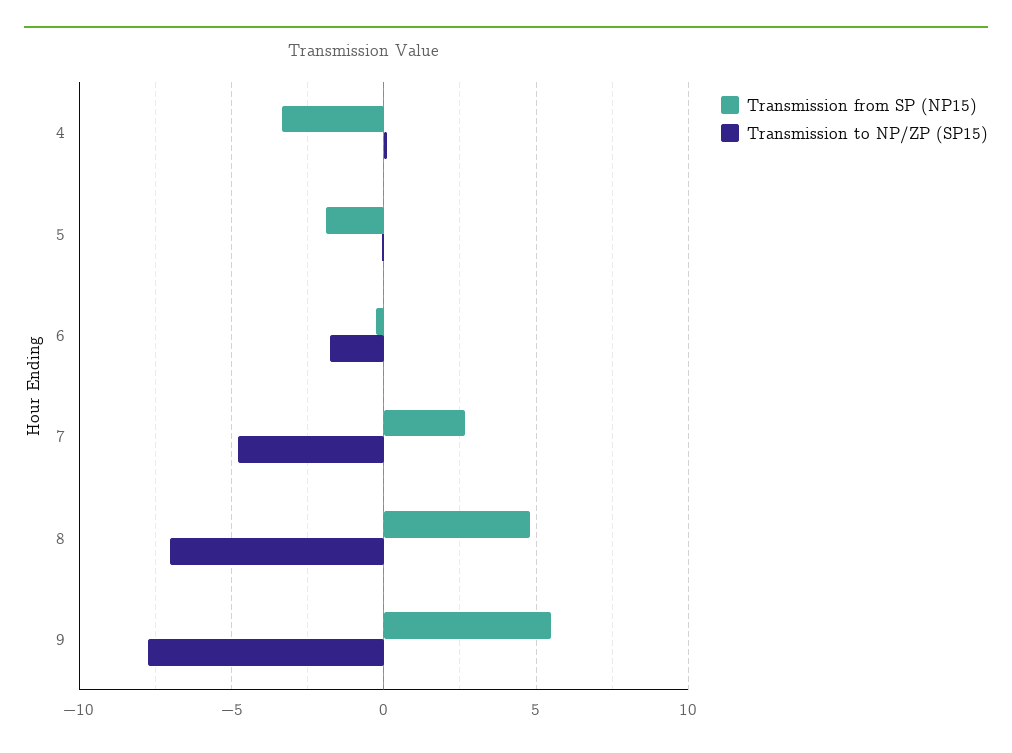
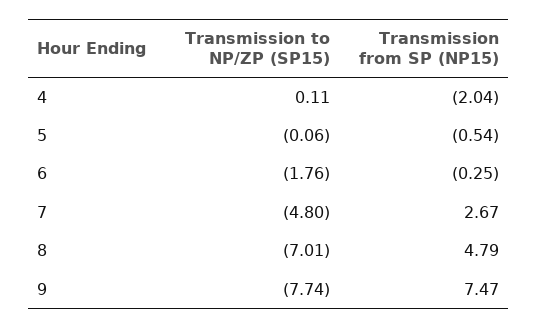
Transmission from SP (NP15), 4: -3.5 -> -2.04
Transmission from SP (NP15), 5: -2 -> -0.54
Transmission from SP (NP15), 9: 5.5 -> 7.47

